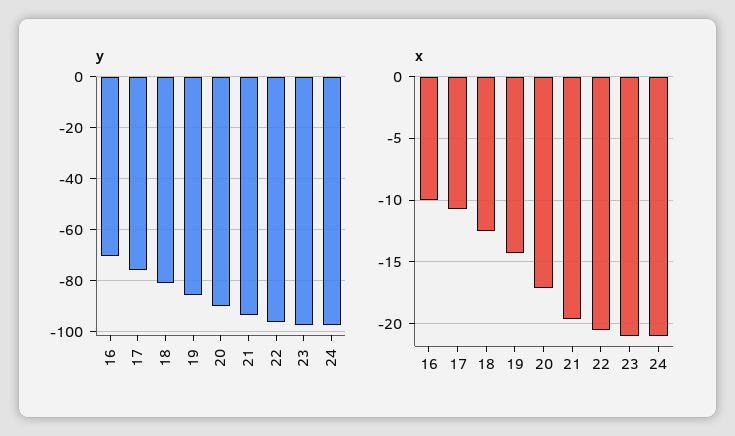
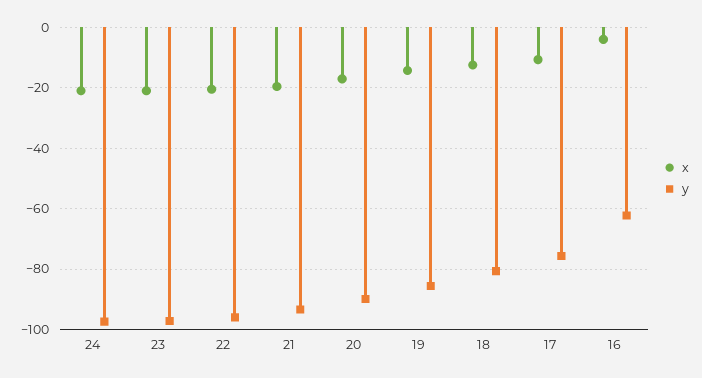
y, 16: -70 -> -62
x, 16: -10 -> -4

